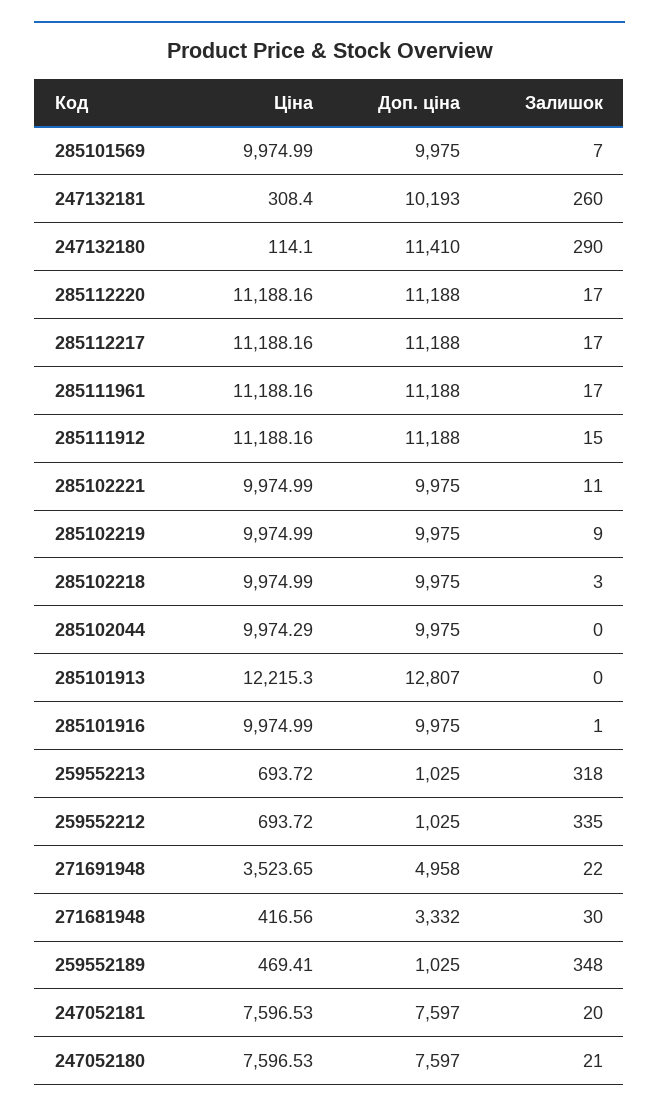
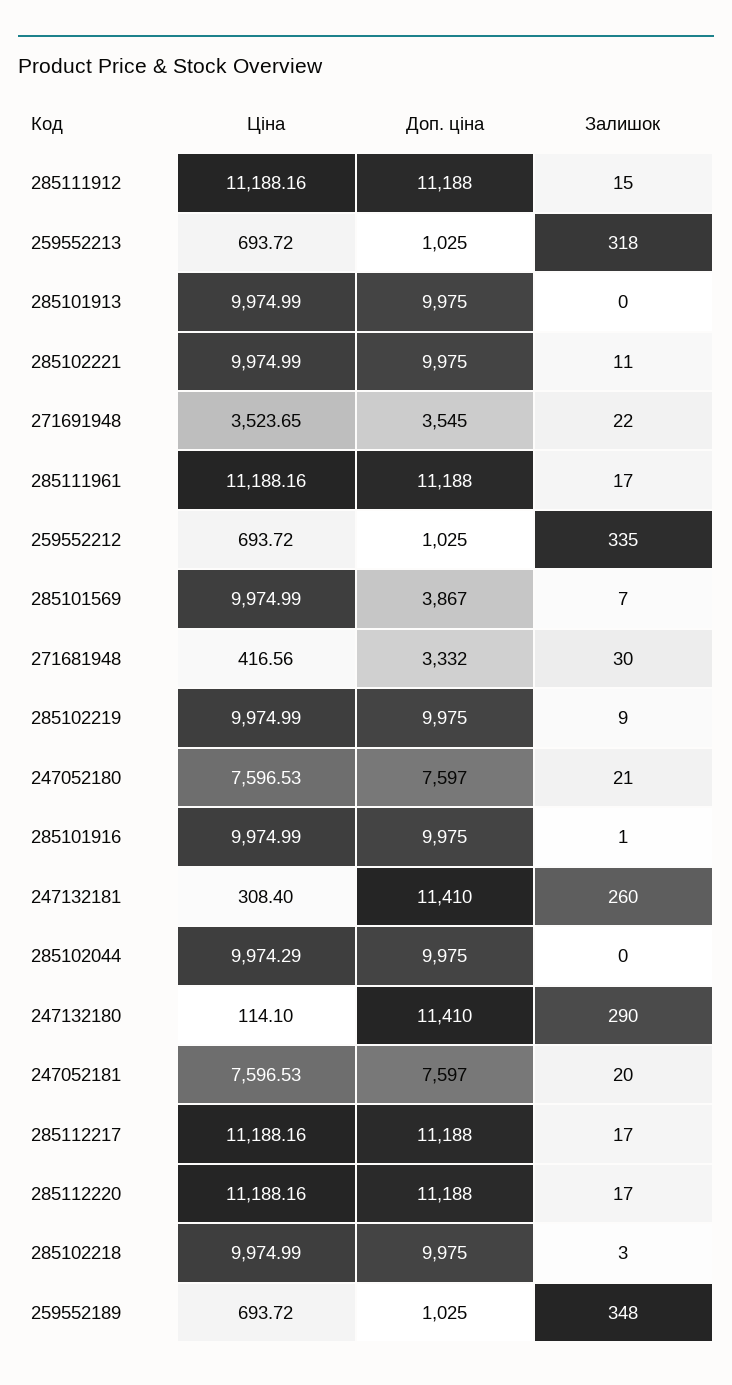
Доп. ціна, 285101569: 9975 -> 3867
Доп. ціна, 247132181: 10193 -> 11410
Ціна, 285101913: 12215.3 -> 9974.99
Доп. ціна, 285101913: 12807 -> 9975
Доп. ціна, 271691948: 4958 -> 3545
Ціна, 259552189: 469.41 -> 693.72

